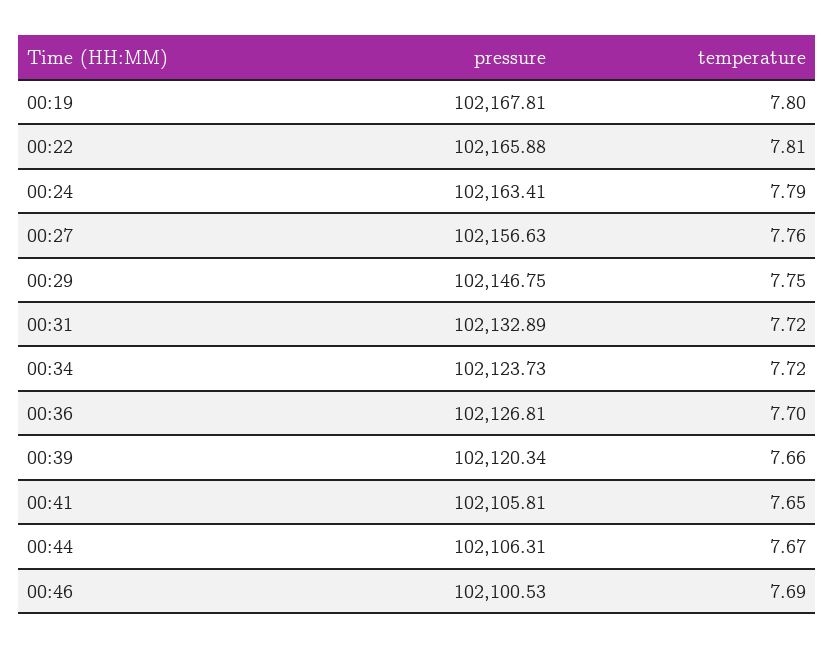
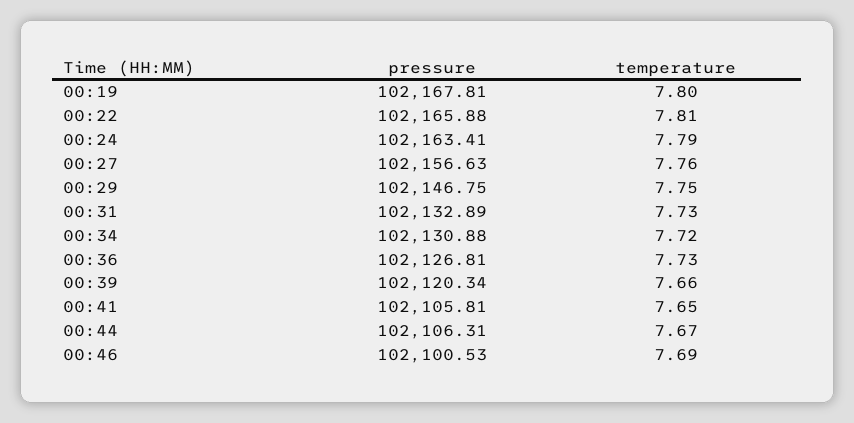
temperature, 00:31: 7.72 -> 7.73
pressure, 00:34: 102123.73 -> 102130.88
temperature, 00:36: 7.7 -> 7.73

